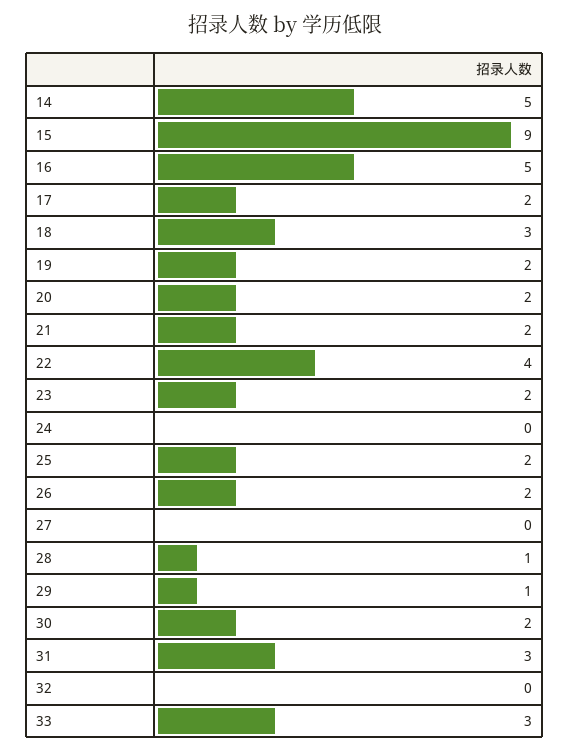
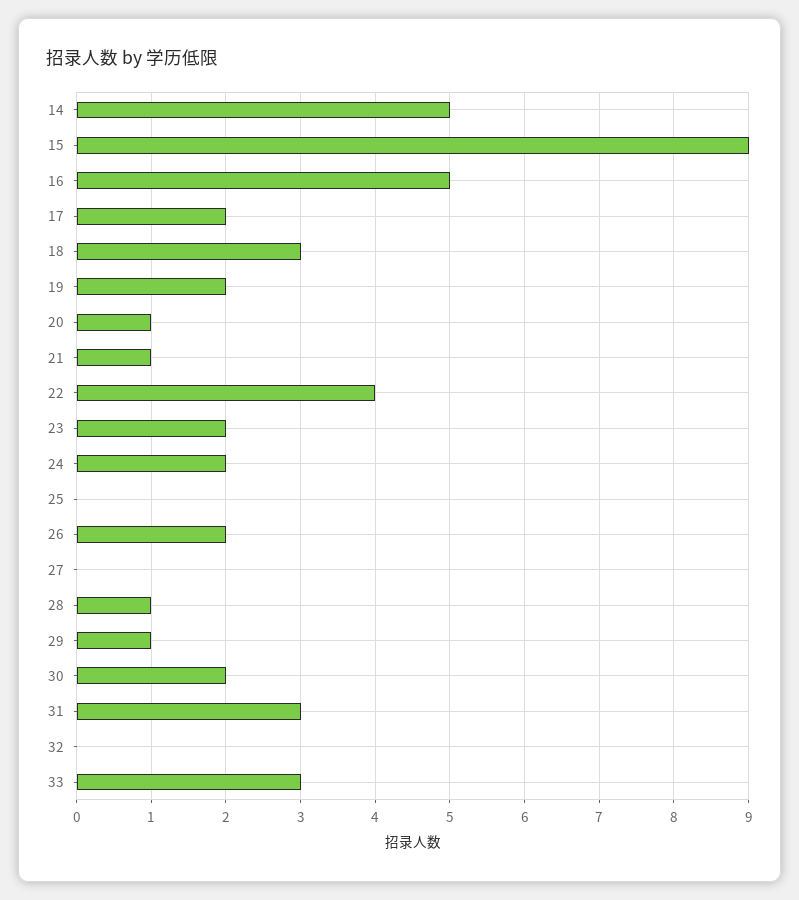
20: 2 -> 1
21: 2 -> 1
24: 0 -> 2
25: 2 -> 0

